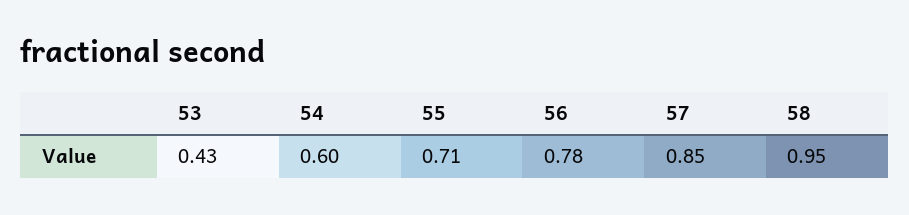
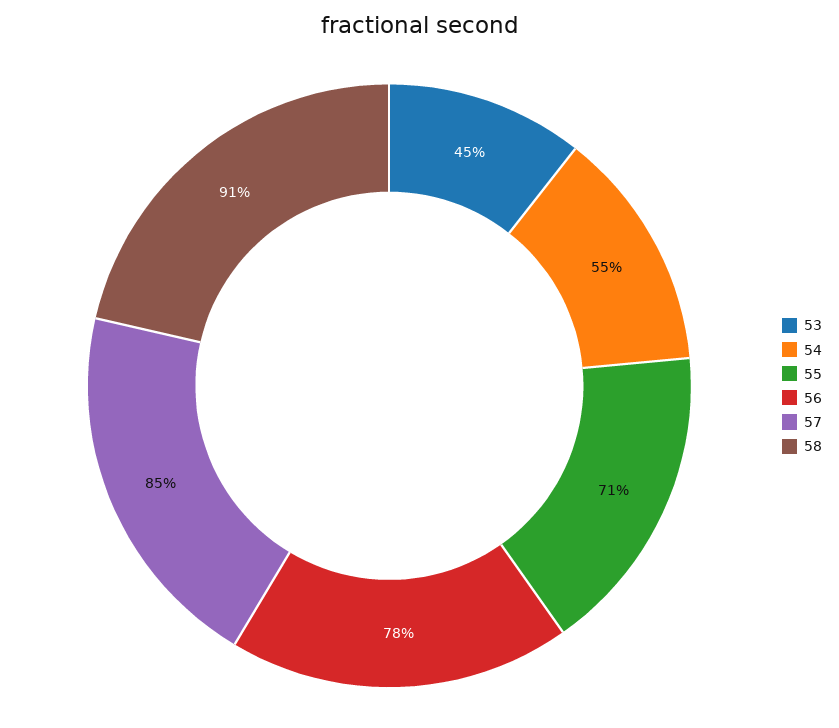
53: 0.43 -> 0.45
54: 0.6 -> 0.55
58: 0.95 -> 0.91

